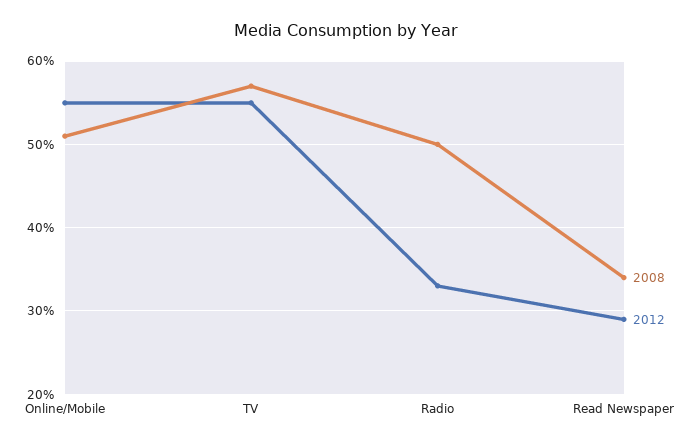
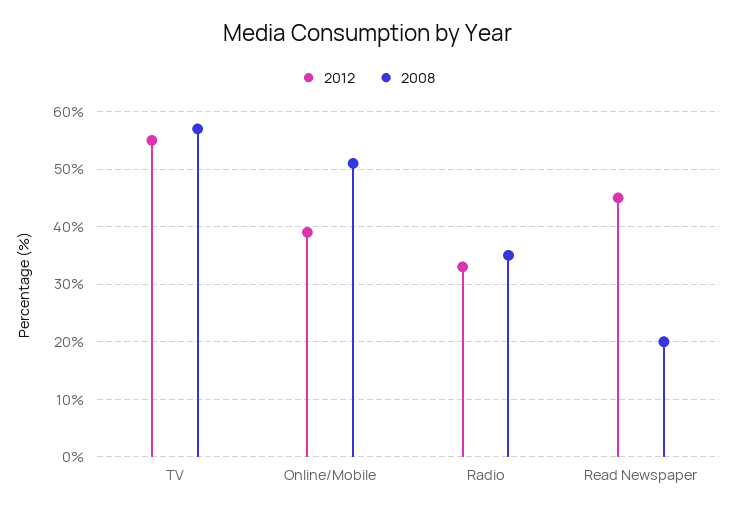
2012, Online/Mobile: 55 -> 40
2008, Radio: 50 -> 35
2008, Read Newspaper: 34 -> 20
2012, Read Newspaper: 29 -> 45

